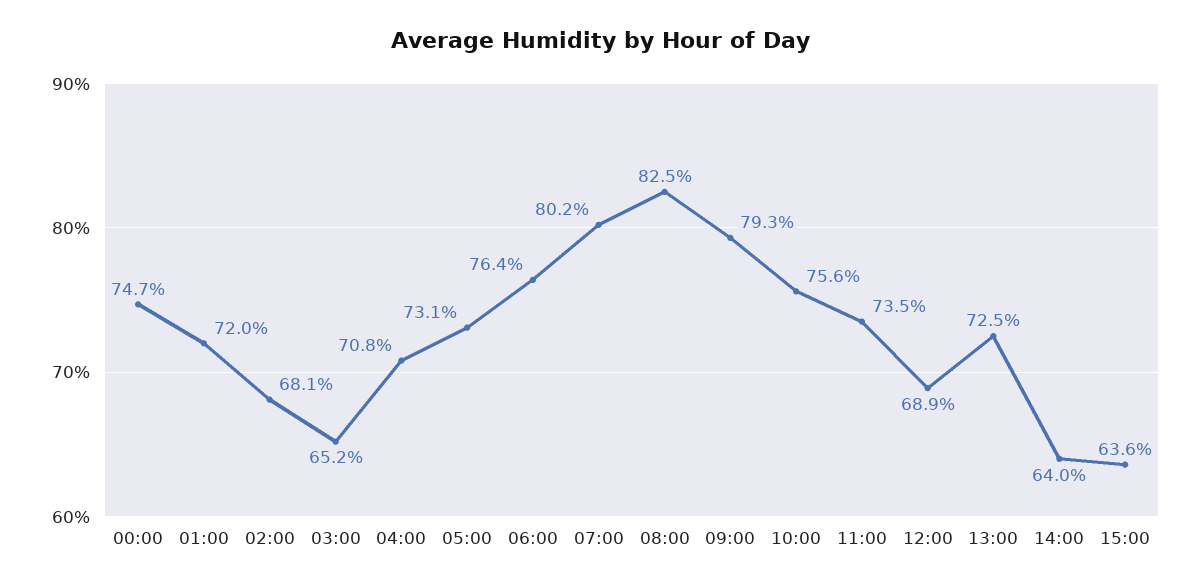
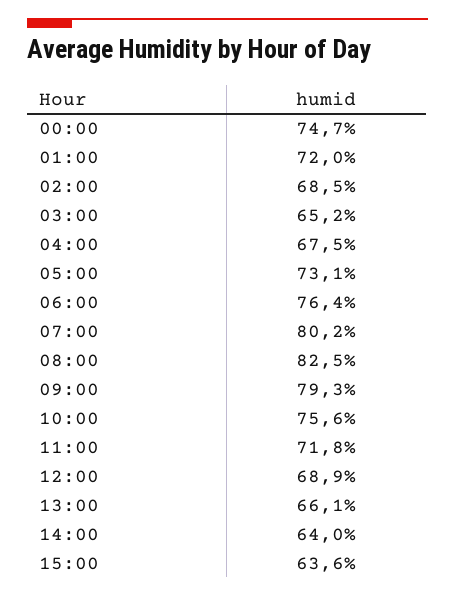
02:00: 68.1 -> 68.5
04:00: 70.8 -> 67.5
11:00: 73.5 -> 71.8
13:00: 72.5 -> 66.1

